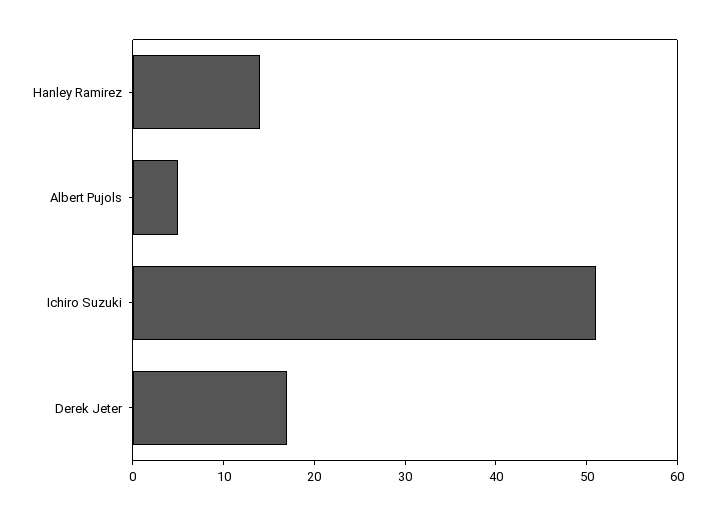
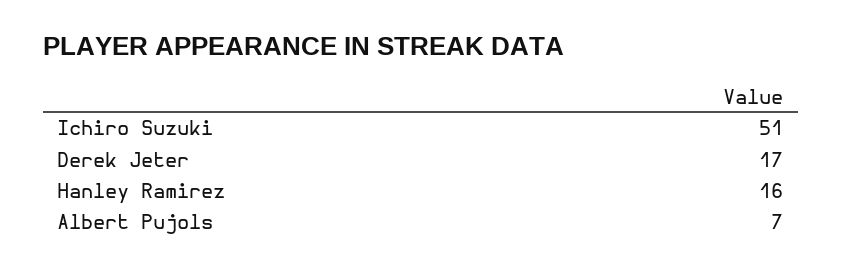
Hanley Ramirez: 14 -> 16
Albert Pujols: 5 -> 7

